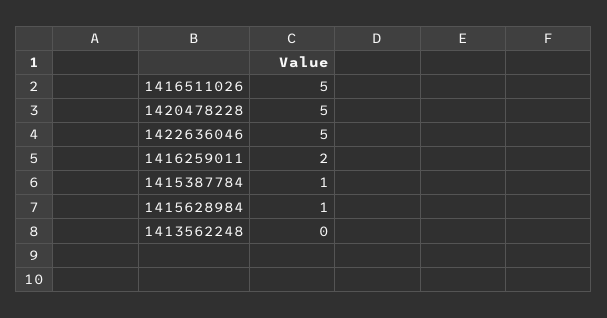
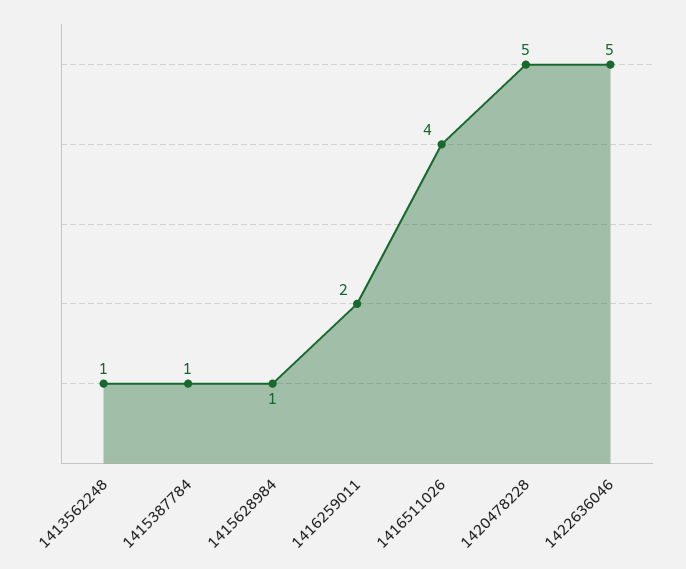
1416511026: 5 -> 4
1413562248: 0 -> 1

